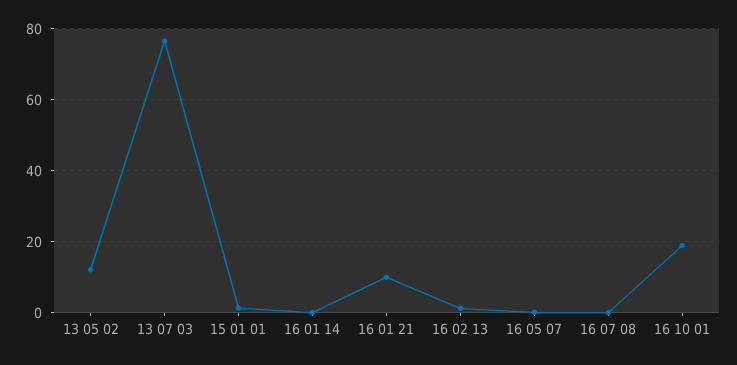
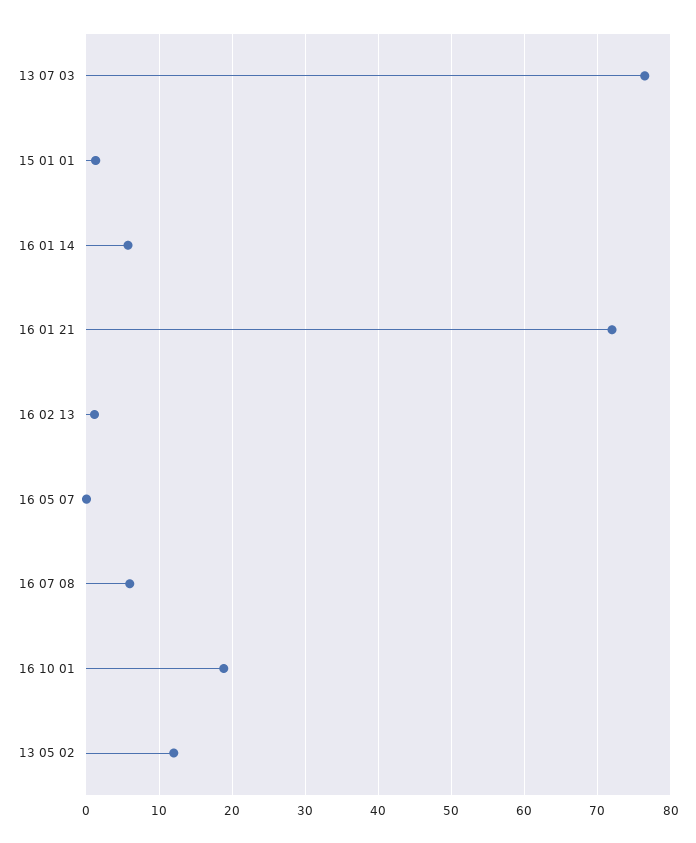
16 01 14: 0 -> 6
16 01 21: 10 -> 72
16 07 08: 0 -> 6

